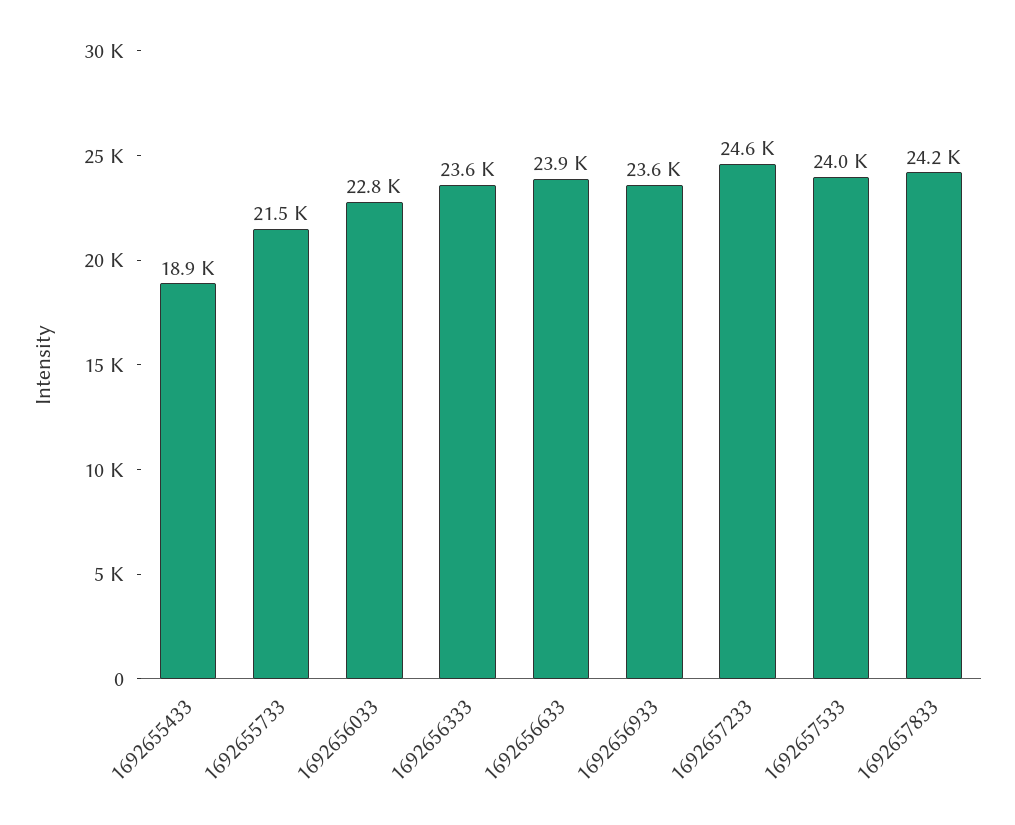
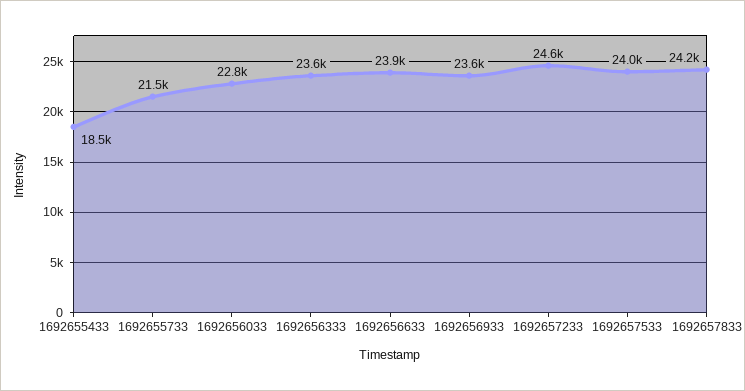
1692655433: 18900 -> 18500

